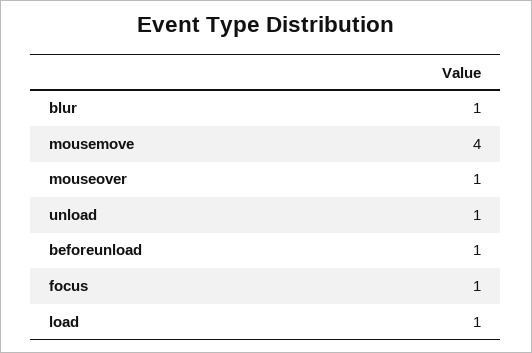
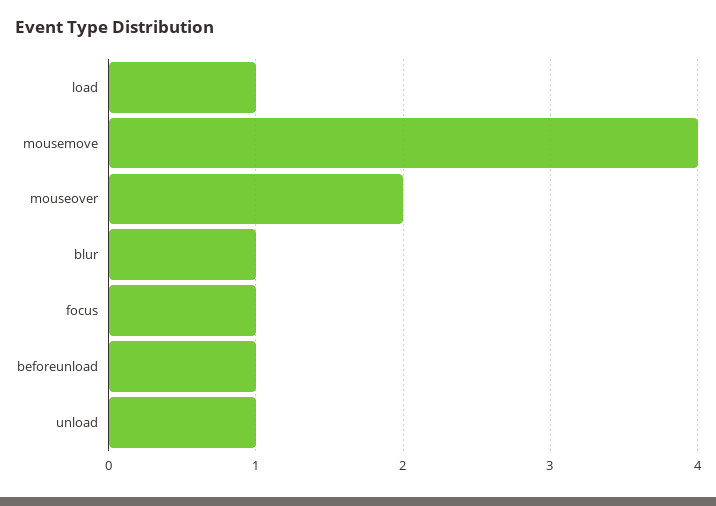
mouseover: 1 -> 2

